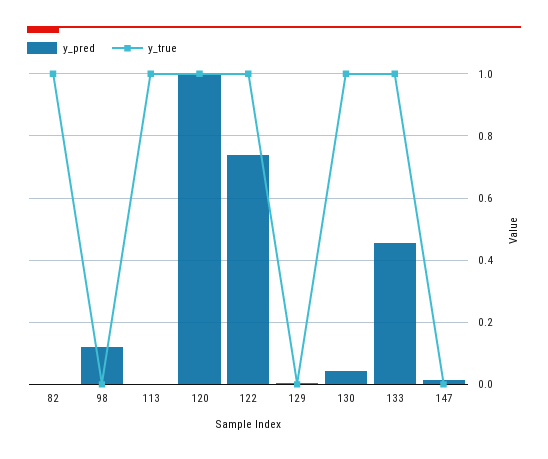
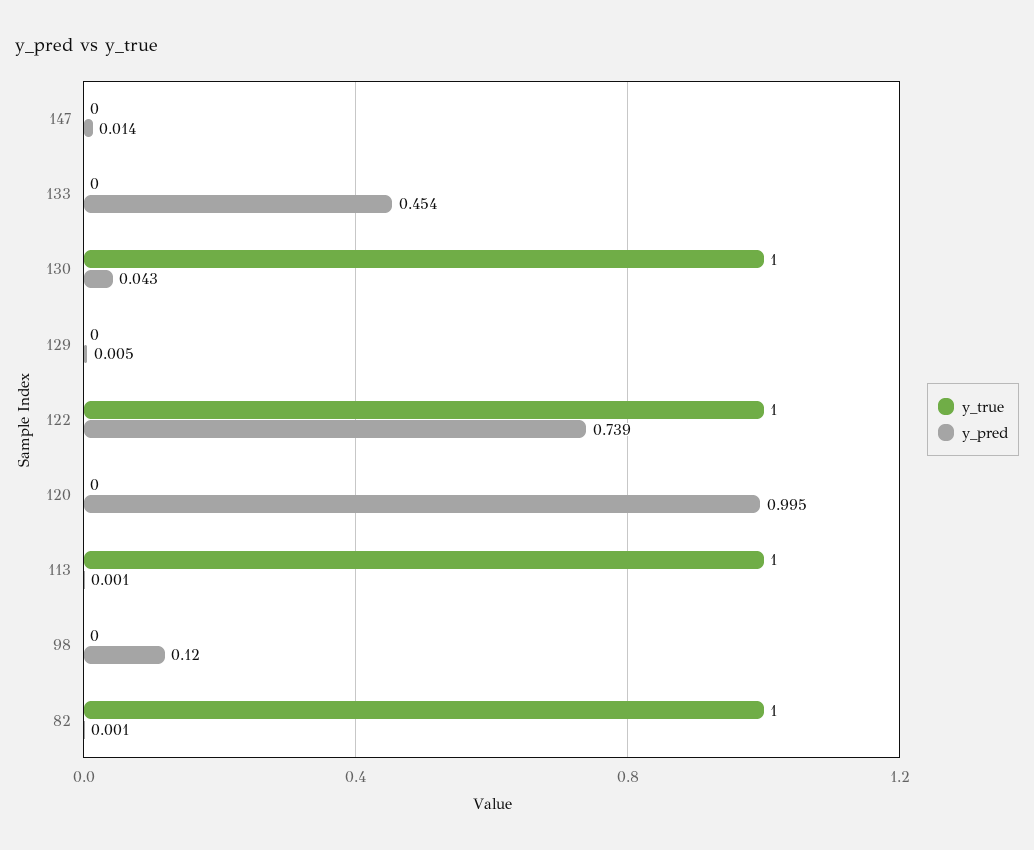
y_true, 120: 1 -> 0
y_true, 133: 1 -> 0

